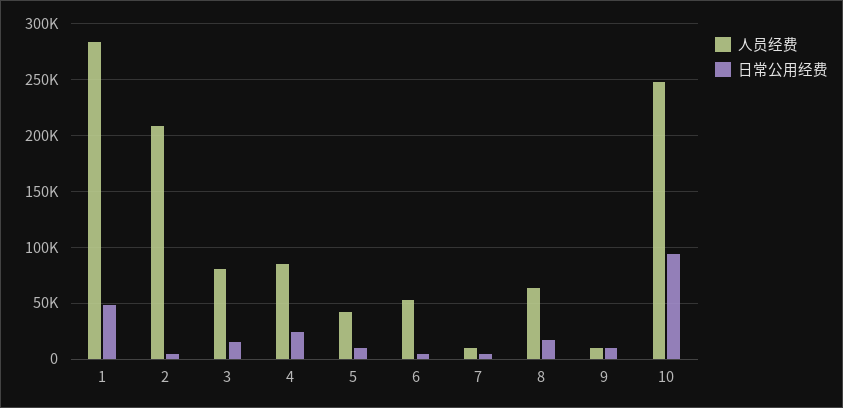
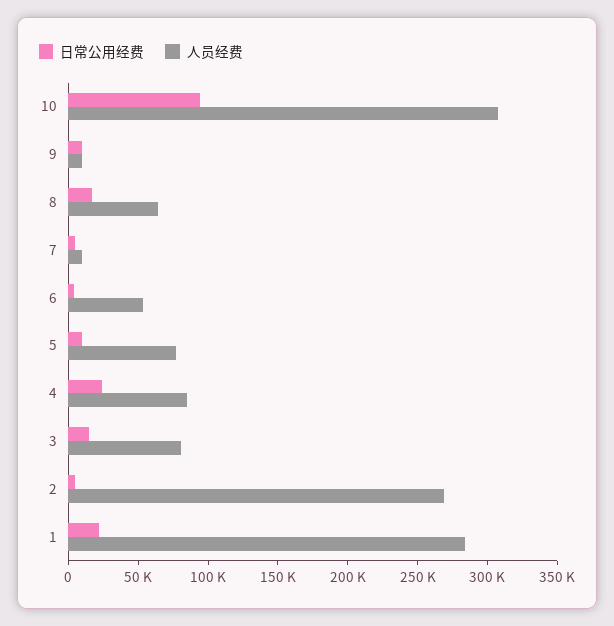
日常公用经费, 1: 50000 -> 20000
人员经费, 2: 210000 -> 270000
人员经费, 5: 40000 -> 80000
人员经费, 10: 250000 -> 310000

